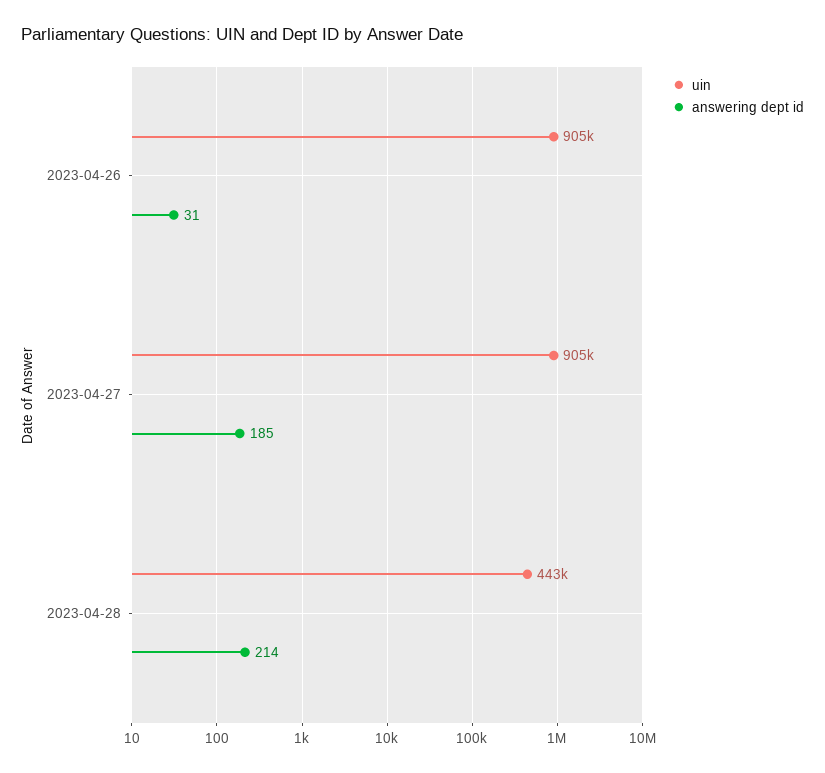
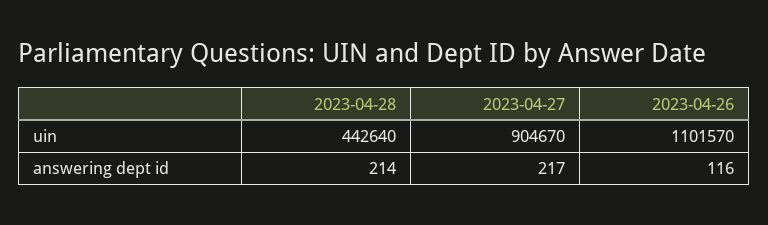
uin, 2023-04-26: 905000 -> 1101570
answering dept id, 2023-04-26: 31 -> 116
answering dept id, 2023-04-27: 185 -> 217

